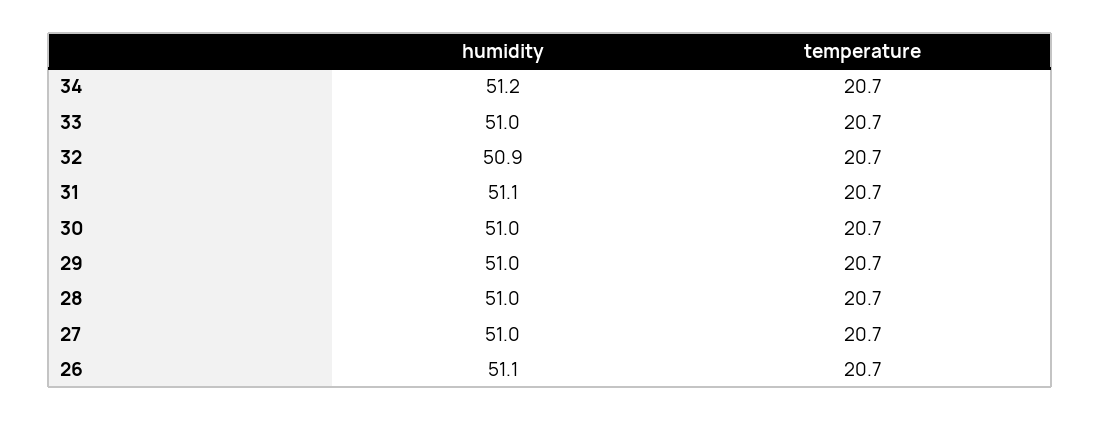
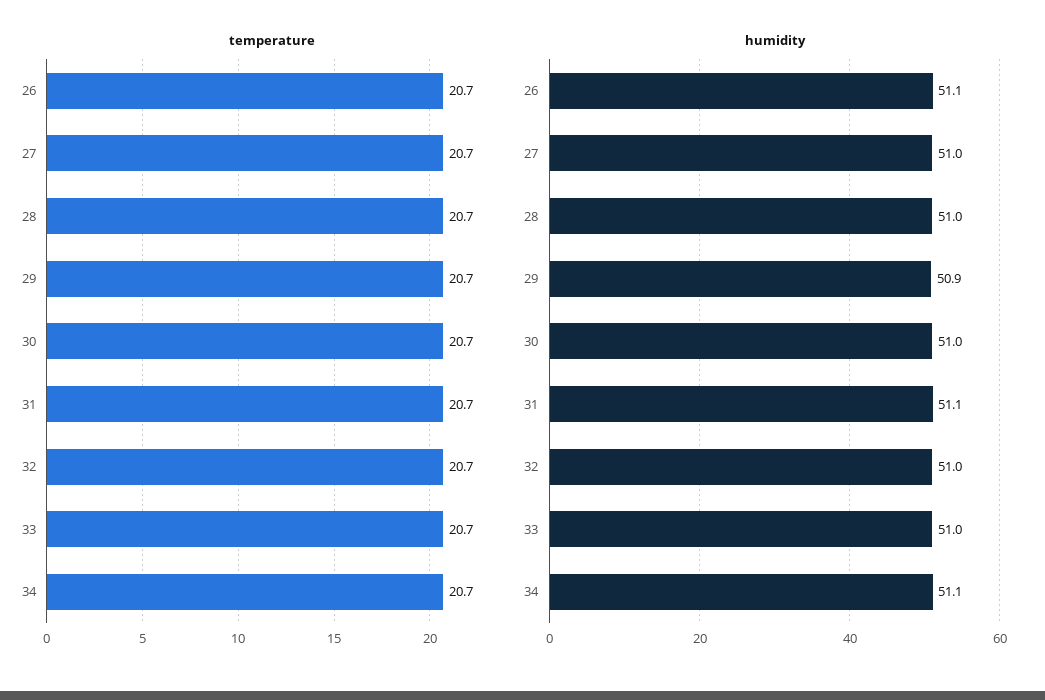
humidity, 34: 51.2 -> 51.1
humidity, 32: 50.9 -> 51
humidity, 29: 51 -> 50.9

